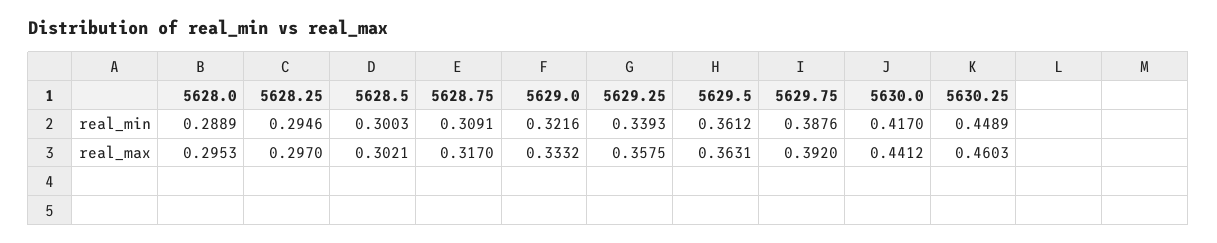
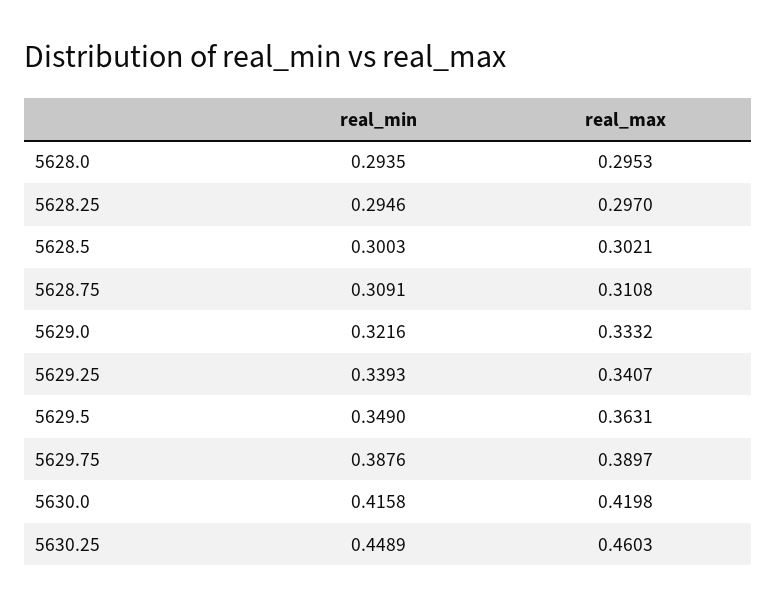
5628.0, real_min: 0.2889 -> 0.2935
5629.5, real_min: 0.3612 -> 0.349
5630.0, real_min: 0.417 -> 0.4158
5628.75, real_max: 0.317 -> 0.3108
5629.25, real_max: 0.3575 -> 0.3407
5629.75, real_max: 0.392 -> 0.3897
5630.0, real_max: 0.4412 -> 0.4198

